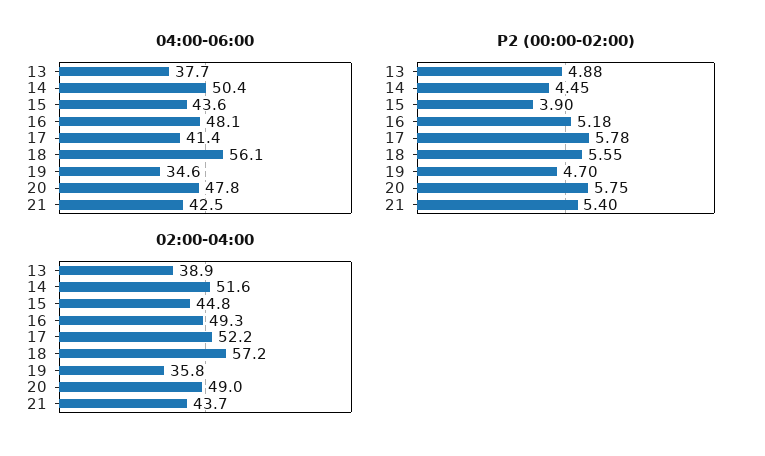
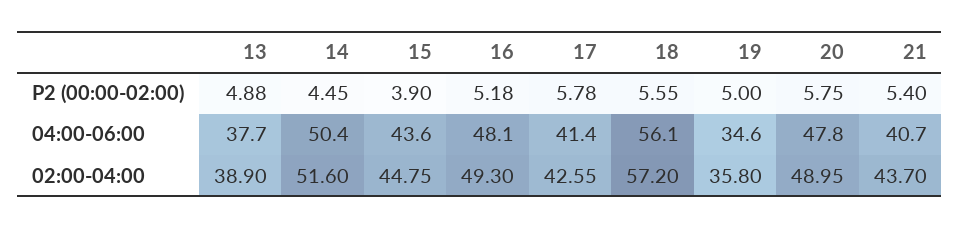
04:00-06:00, 21: 42.5 -> 40.7
P2 (00:00-02:00), 19: 4.7 -> 5
02:00-04:00, 17: 52.2 -> 42.55

